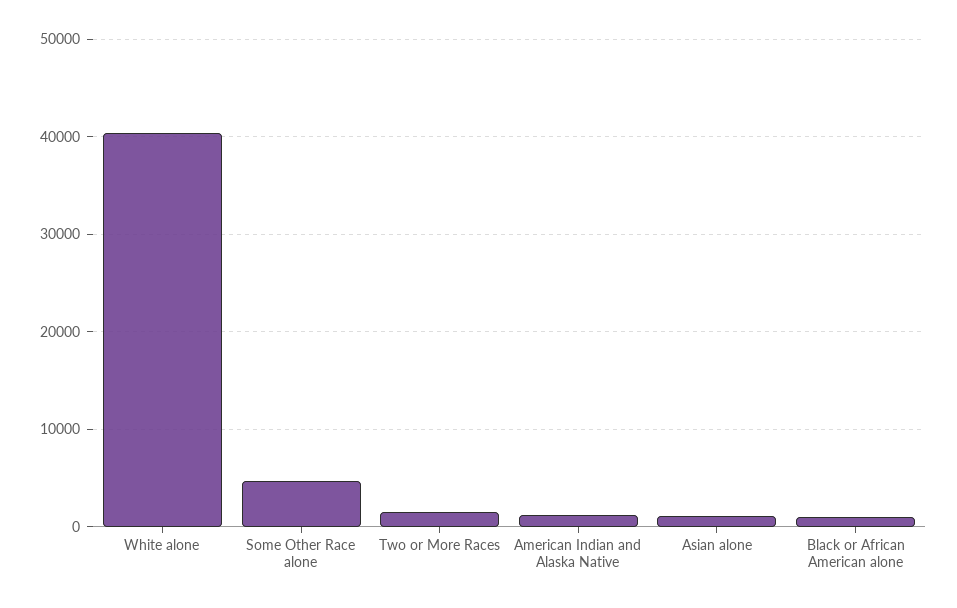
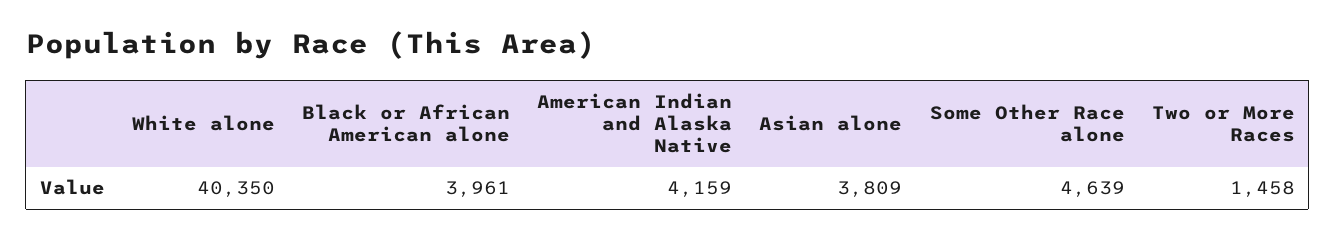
American Indian and Alaska Native: 1000 -> 4159
Asian alone: 1000 -> 3809
Black or African American alone: 1000 -> 3961

